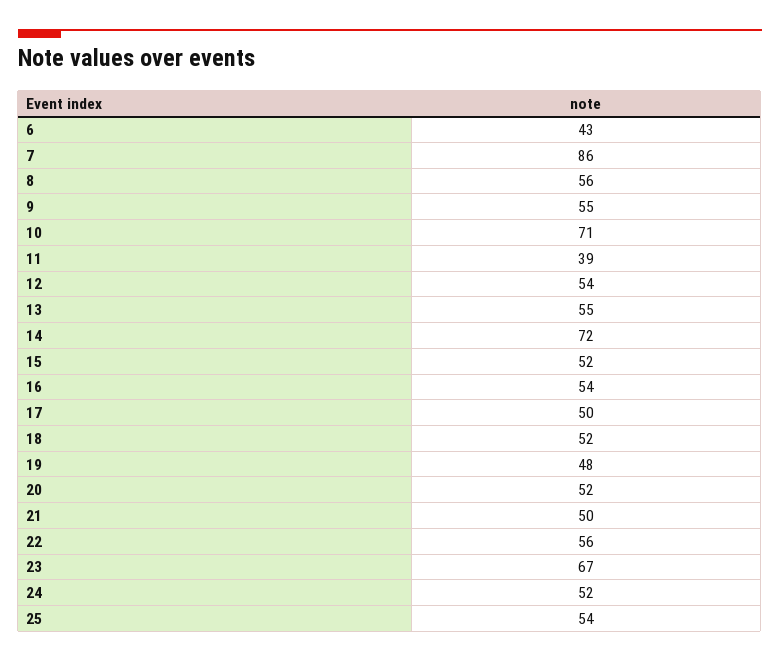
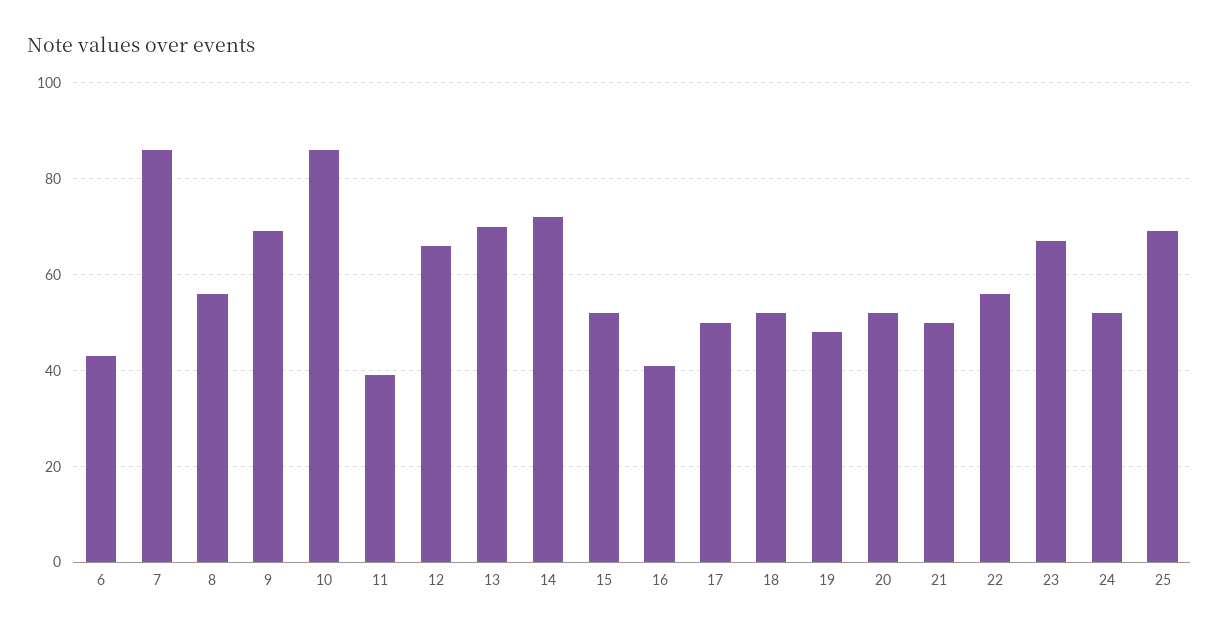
9: 55 -> 70
10: 71 -> 85
12: 54 -> 65
13: 55 -> 70
16: 54 -> 40
25: 54 -> 70

